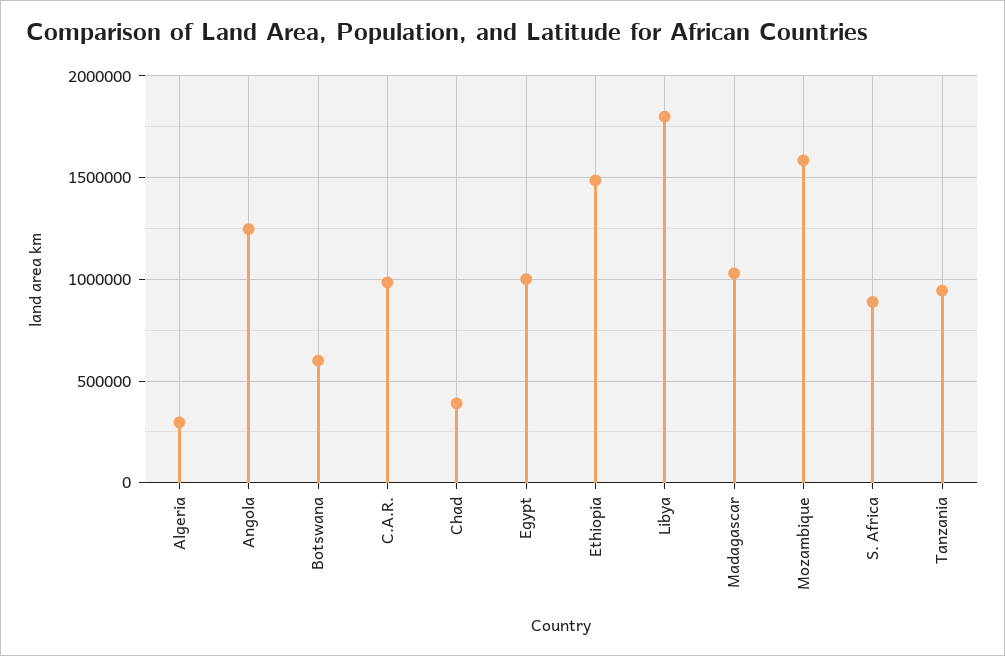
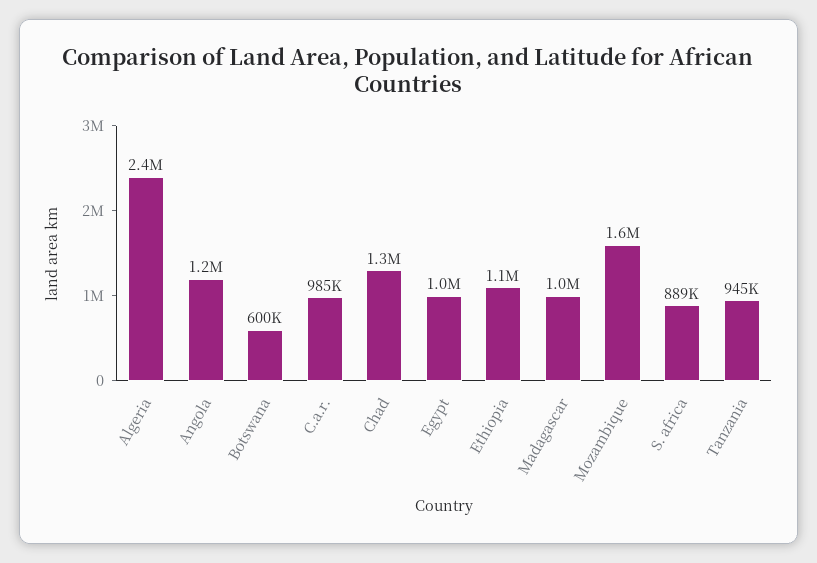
Algeria: 300000 -> 2400000
Chad: 400000 -> 1300000
Ethiopia: 1500000 -> 1100000
Libya: 1800000 -> none

